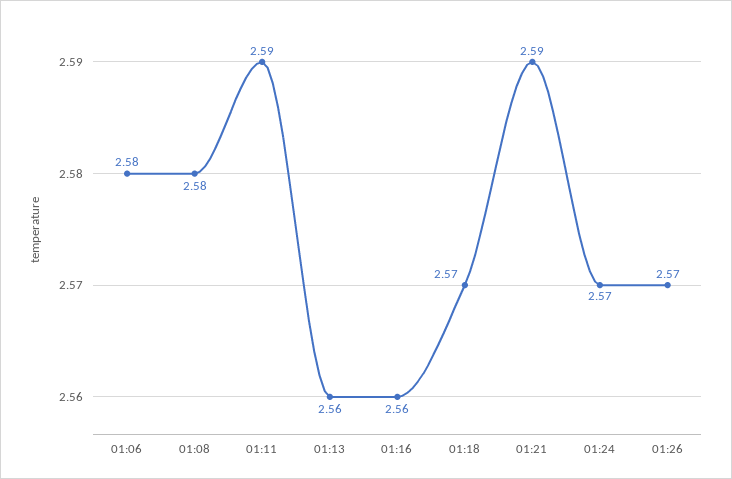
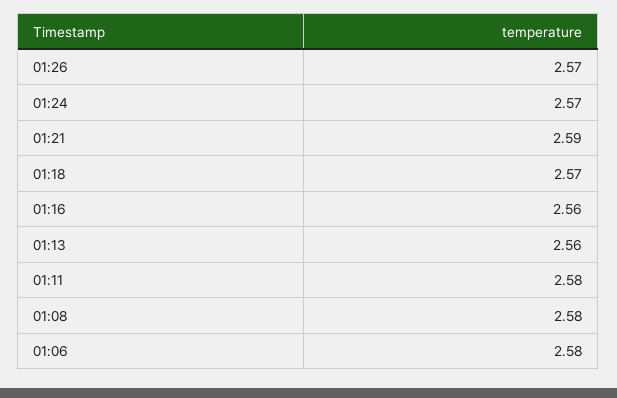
01:11: 2.59 -> 2.58

